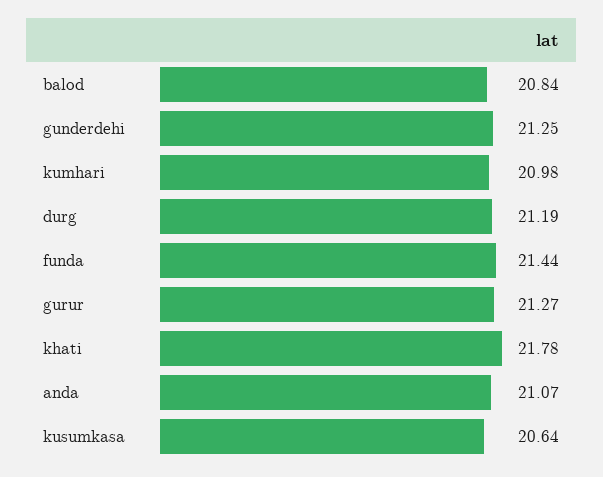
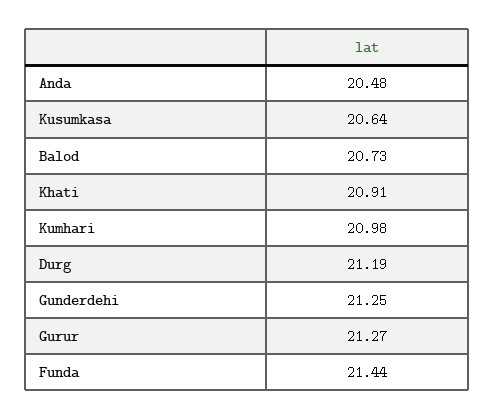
balod: 20.84 -> 20.73
khati: 21.78 -> 20.91
anda: 21.07 -> 20.48

